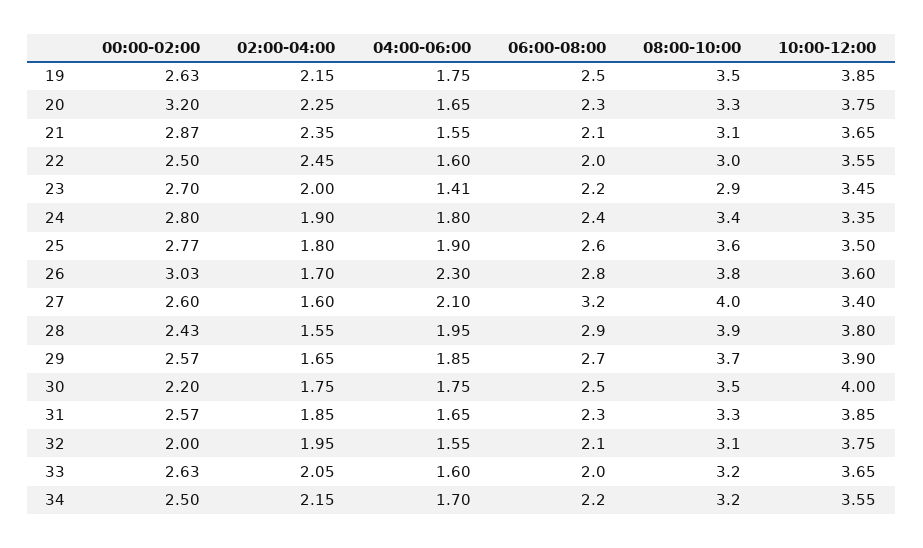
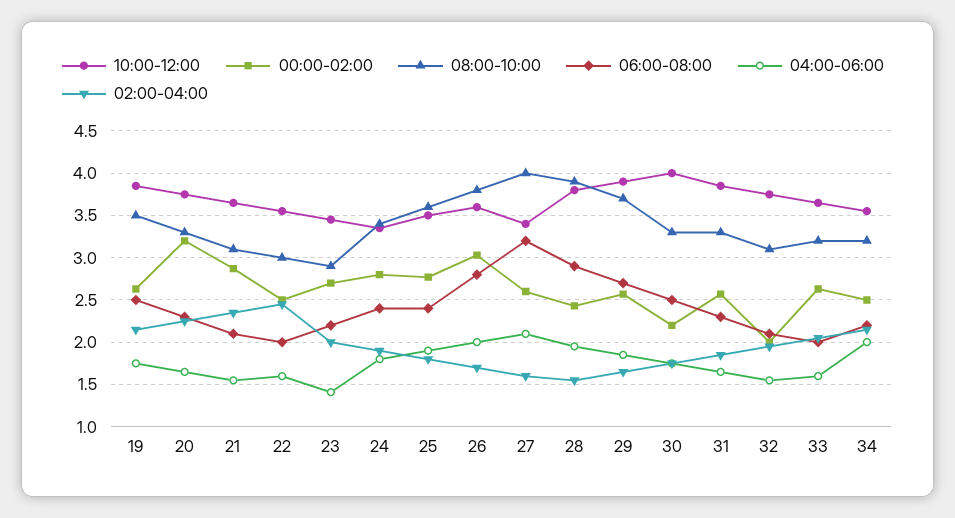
06:00-08:00, 25: 2.6 -> 2.4
04:00-06:00, 26: 2.3 -> 2
08:00-10:00, 30: 3.5 -> 3.3
04:00-06:00, 34: 1.7 -> 2

